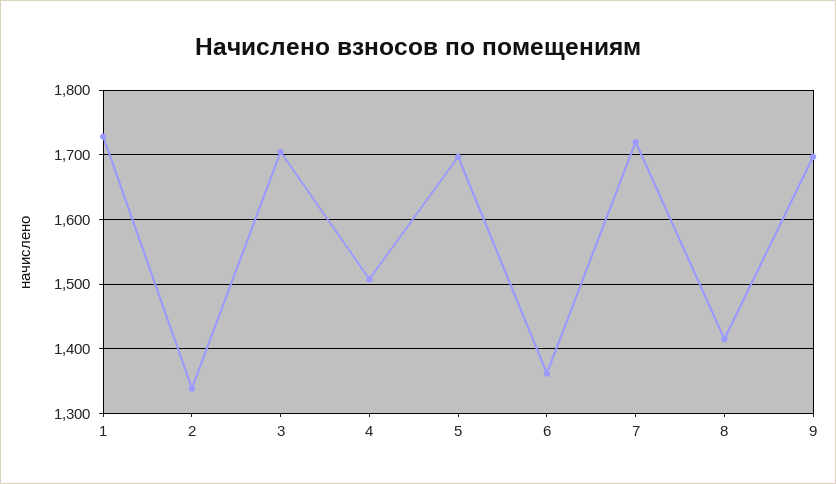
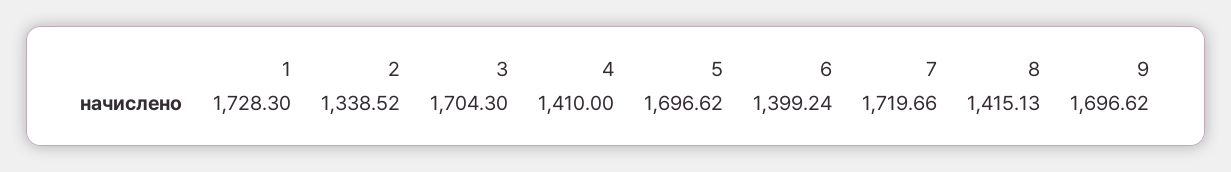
4: 1510 -> 1410
6: 1360 -> 1399.24

